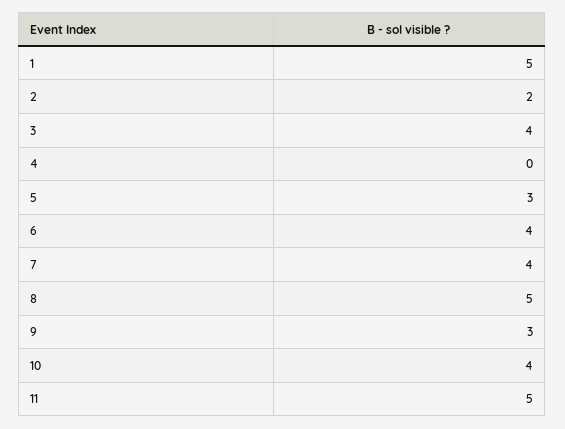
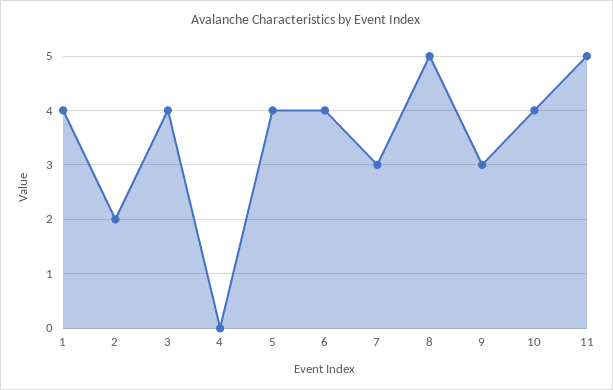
1: 5 -> 4
5: 3 -> 4
7: 4 -> 3

